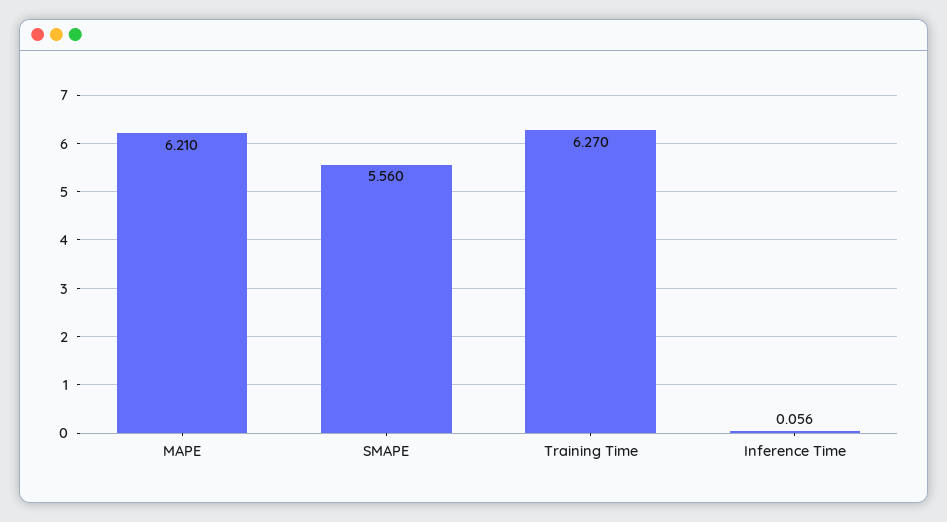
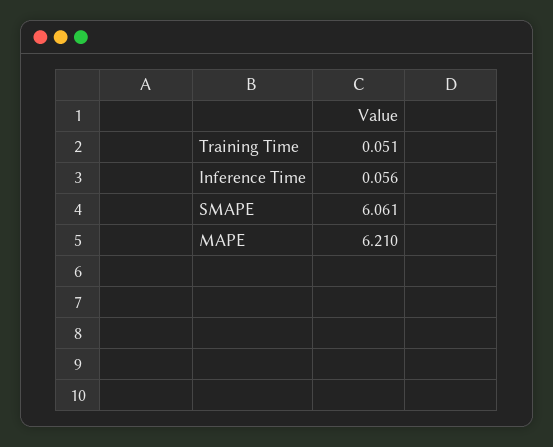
SMAPE: 5.56 -> 6.061
Training Time: 6.27 -> 0.051

